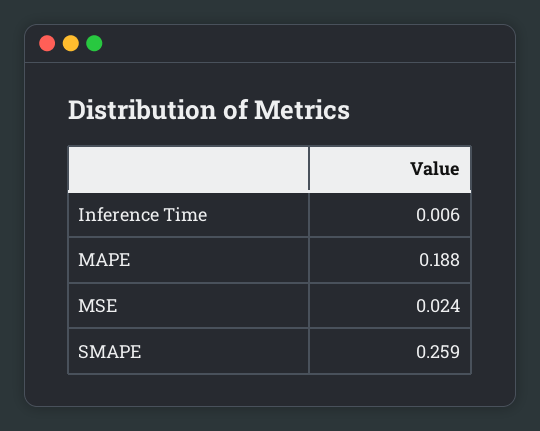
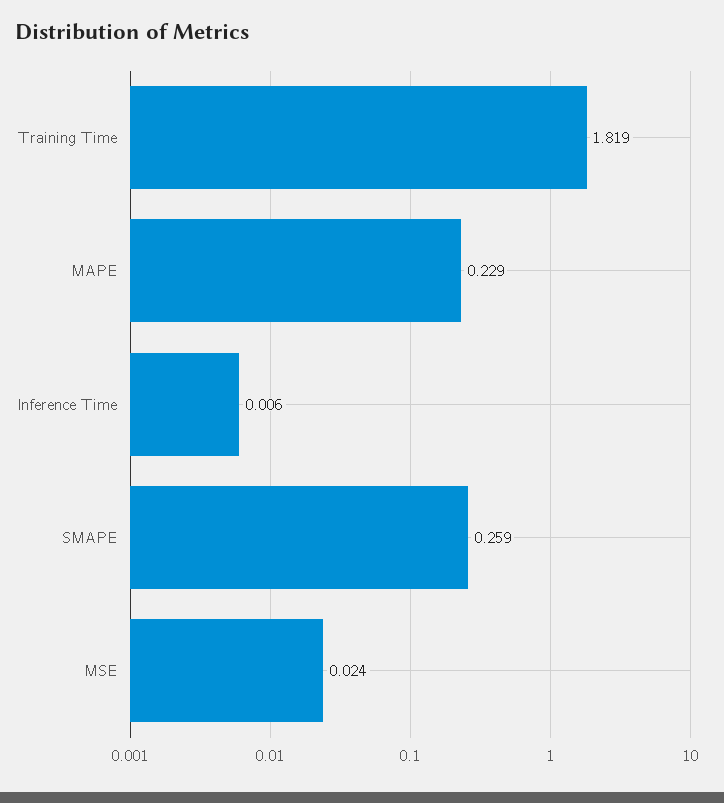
MAPE: 0.188 -> 0.229
Training Time: none -> 1.819

